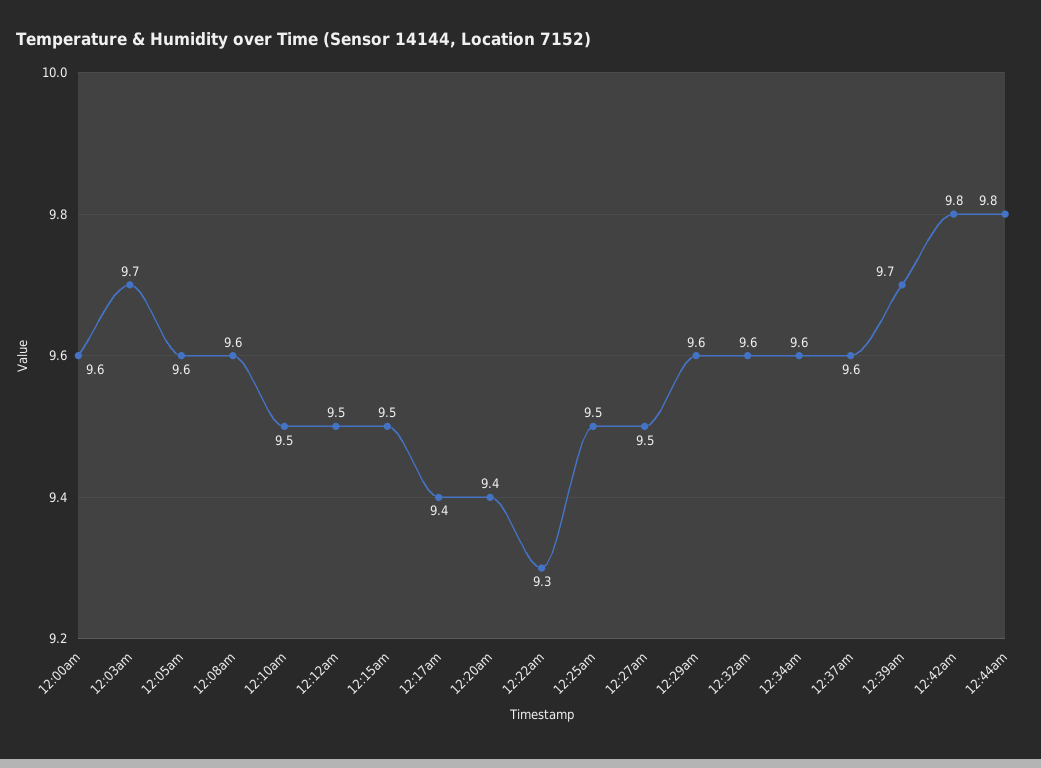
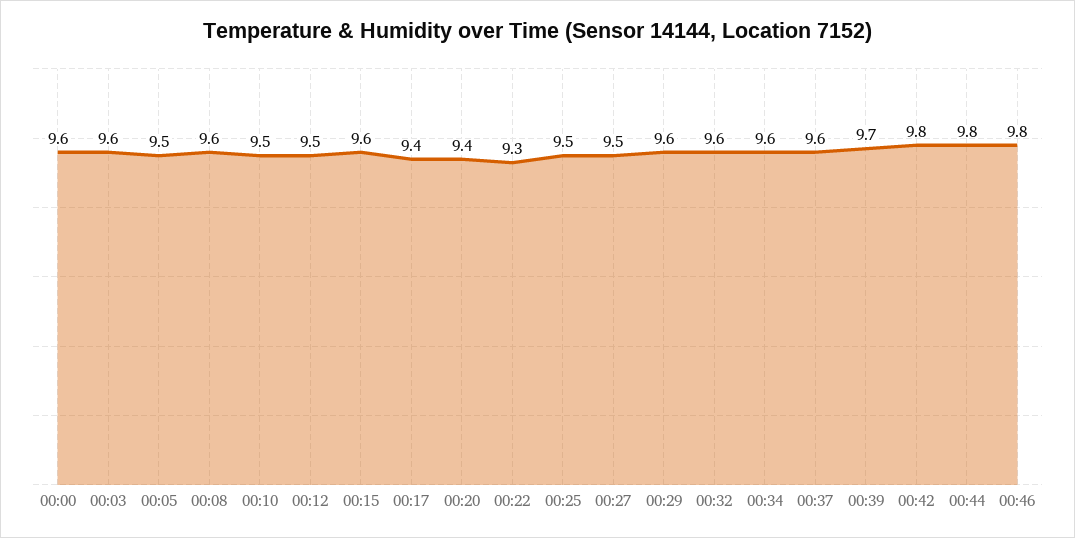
12:03am: 9.7 -> 9.6
12:05am: 9.6 -> 9.5
12:15am: 9.5 -> 9.6
00:46: none -> 9.8

